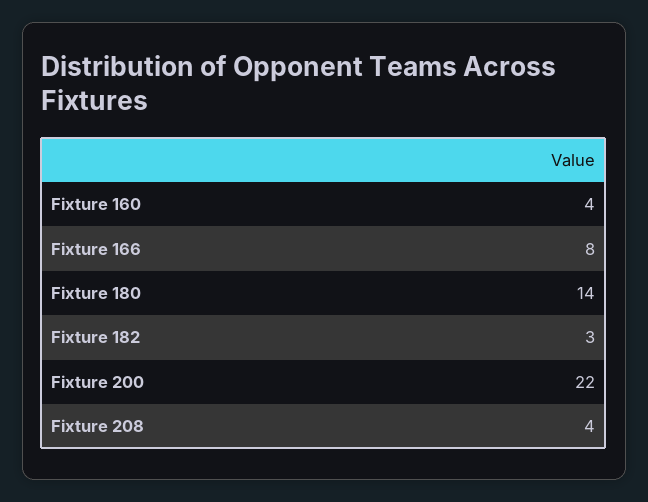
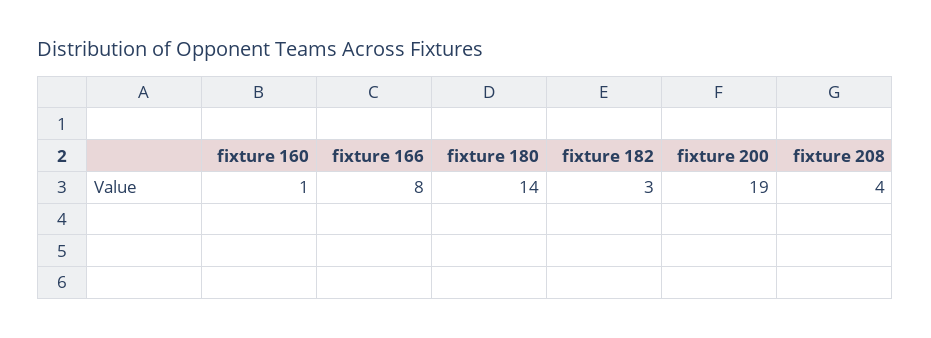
Fixture 160: 4 -> 1
Fixture 200: 22 -> 19

